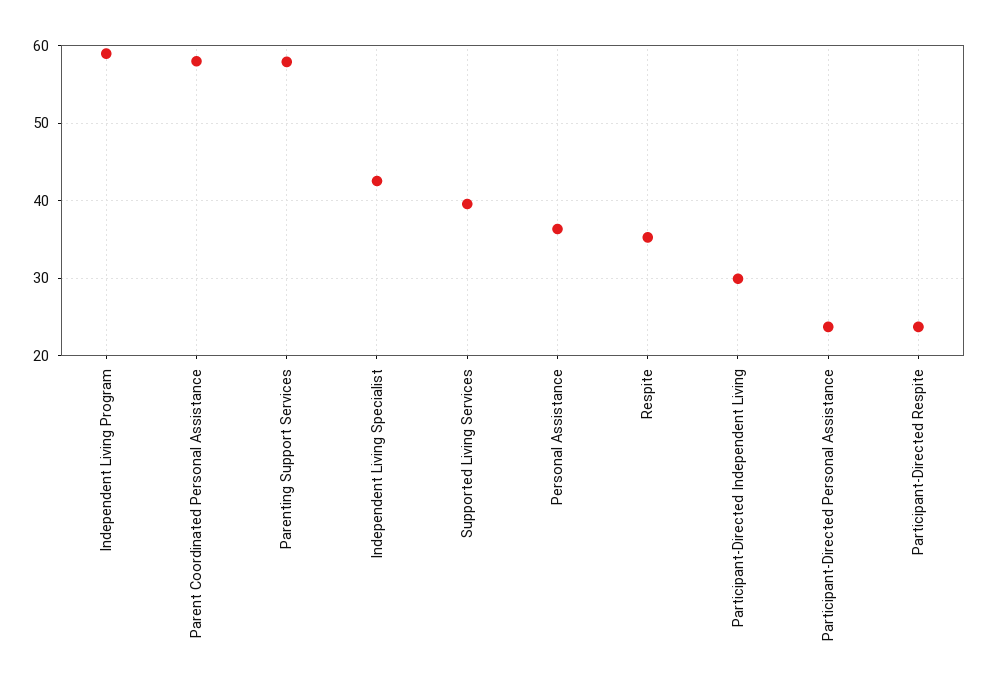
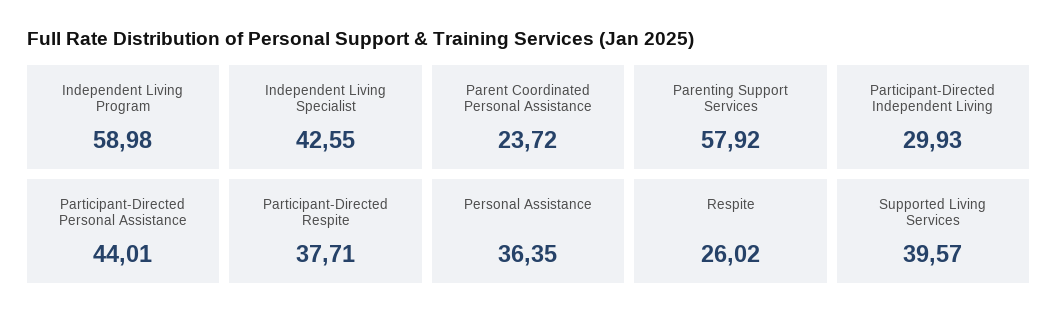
Parent Coordinated Personal Assistance: 58 -> 23.72
Respite: 35 -> 26.02
Participant-Directed Personal Assistance: 24 -> 44.01
Participant-Directed Respite: 24 -> 37.71

